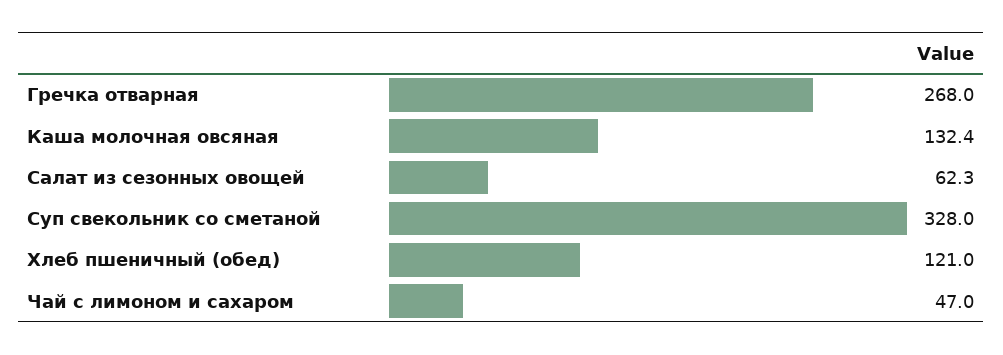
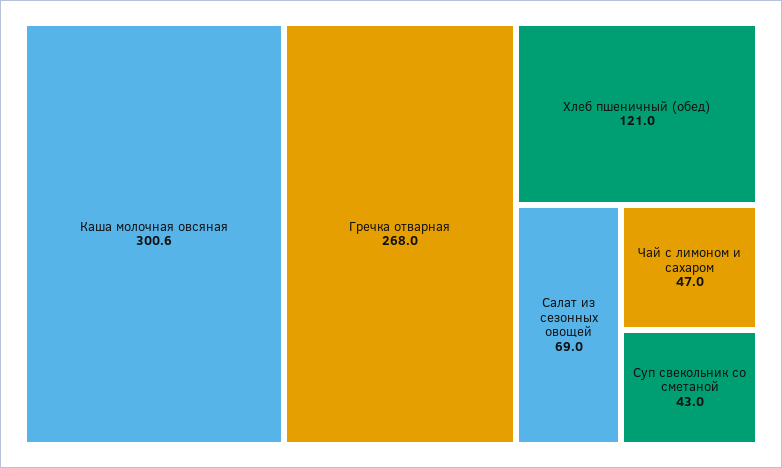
Каша молочная овсяная: 132.4 -> 300.6
Салат из сезонных овощей: 62.3 -> 69
Суп свекольник со сметаной: 328 -> 43

